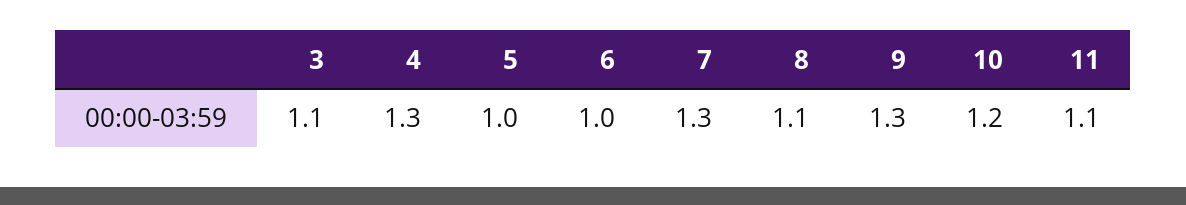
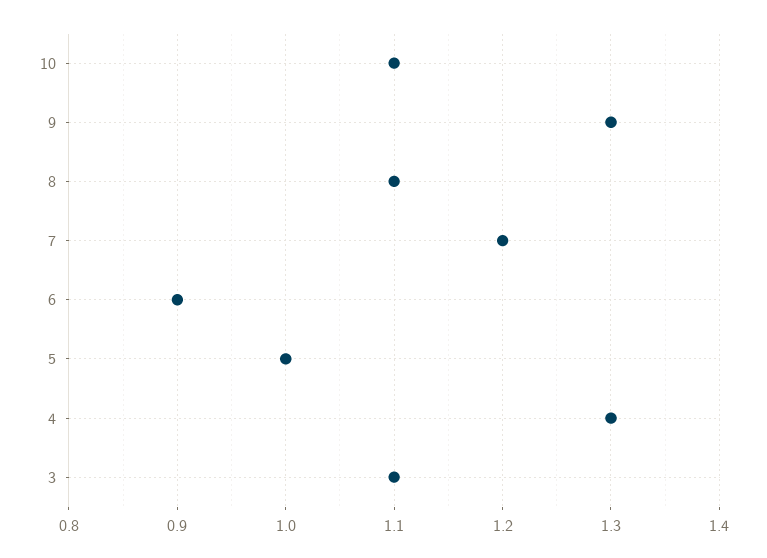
6: 1 -> 0.9
7: 1.3 -> 1.2
10: 1.2 -> 1.1
11: 1.1 -> none

